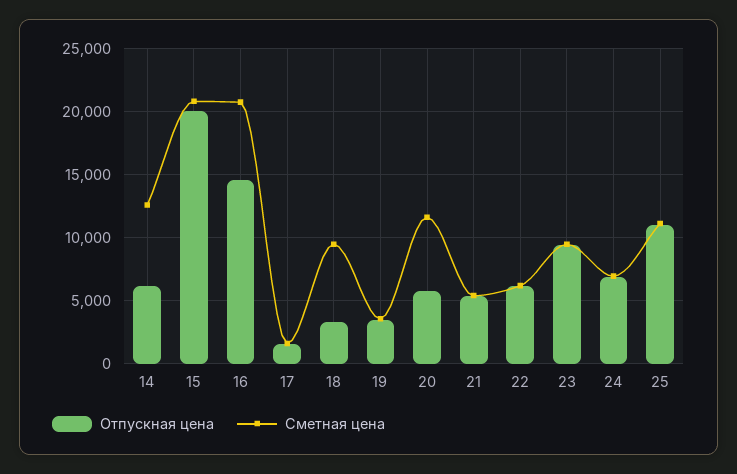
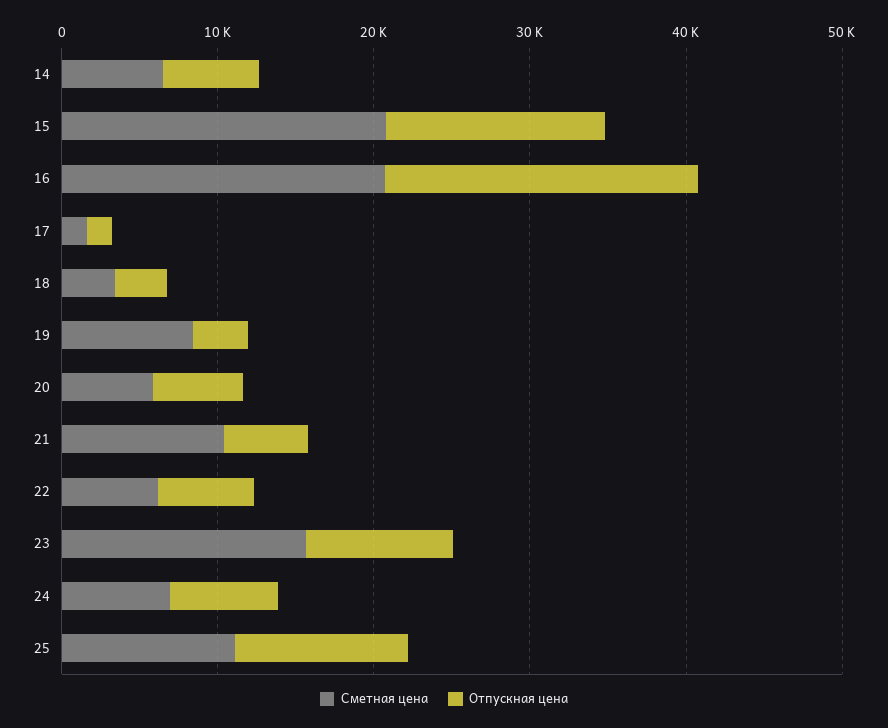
Сметная цена, 14: 12500 -> 6000
Отпускная цена, 15: 20000 -> 14000
Отпускная цена, 16: 14500 -> 20000
Сметная цена, 18: 9500 -> 4000
Сметная цена, 19: 3500 -> 8000
Сметная цена, 20: 11500 -> 6000
Сметная цена, 21: 5500 -> 10000
Сметная цена, 23: 9500 -> 16000

